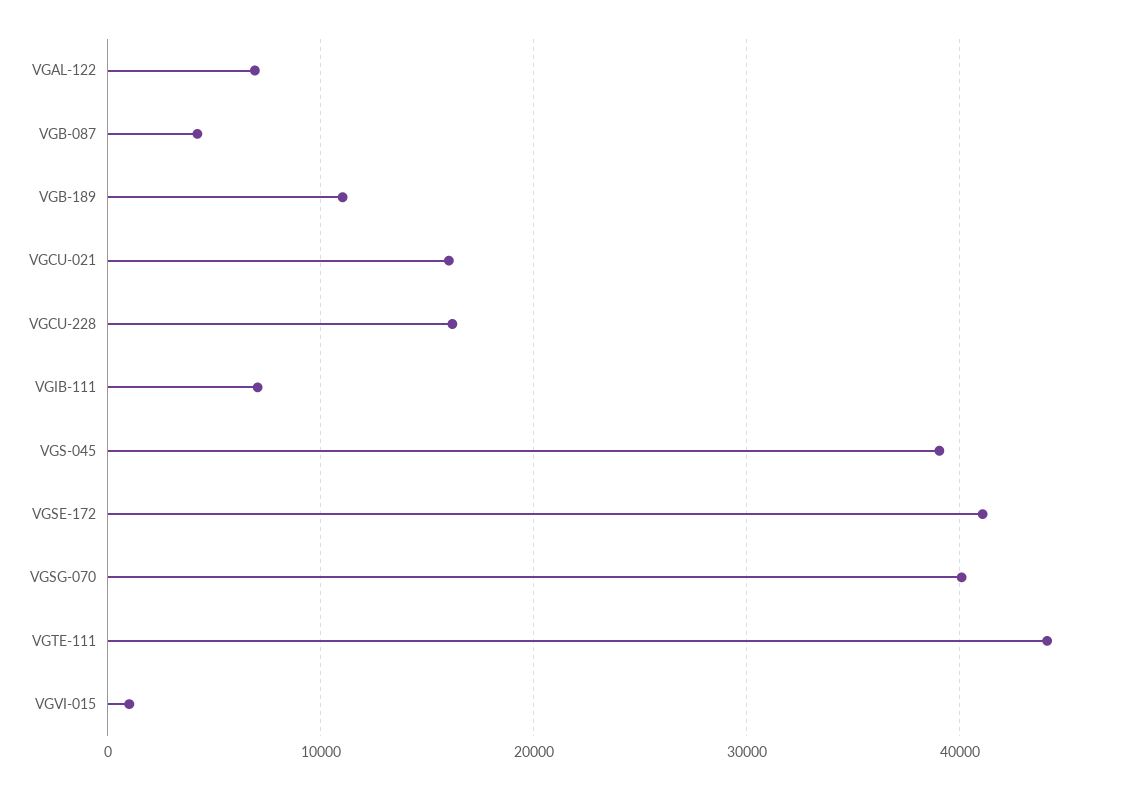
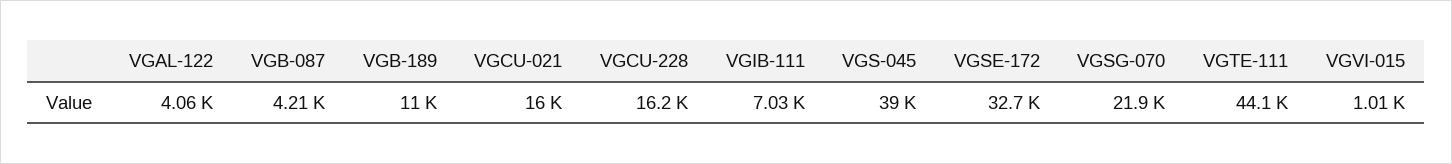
VGAL-122: 7000 -> 4060
VGSE-172: 41000 -> 32700
VGSG-070: 40000 -> 21900

